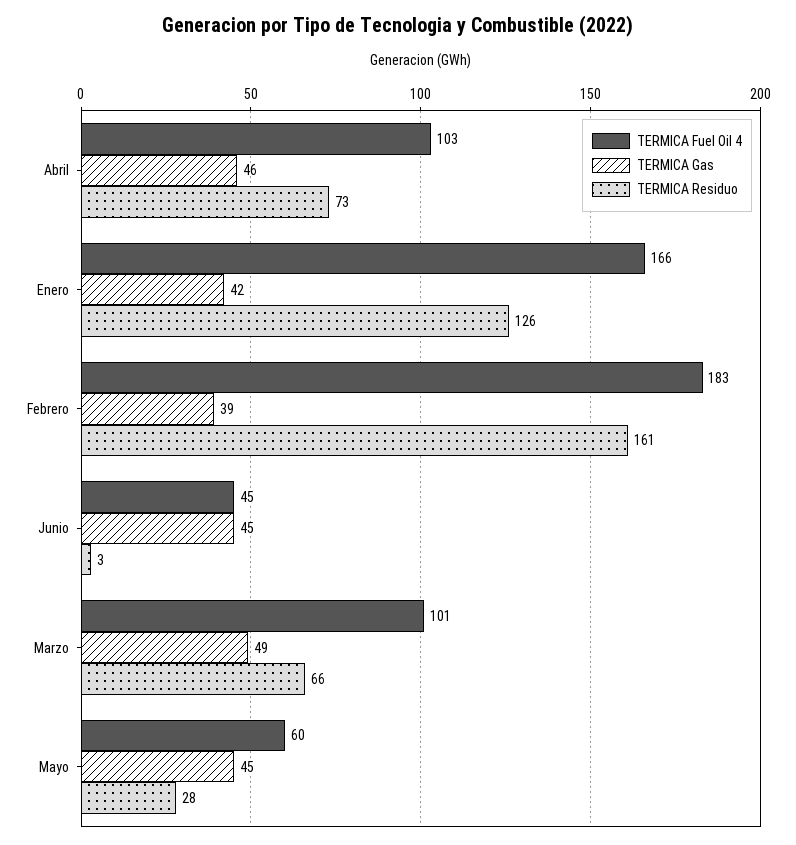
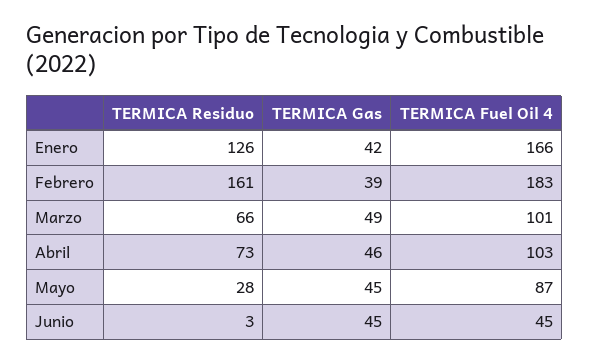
TERMICA Fuel Oil 4, Mayo: 60 -> 87

